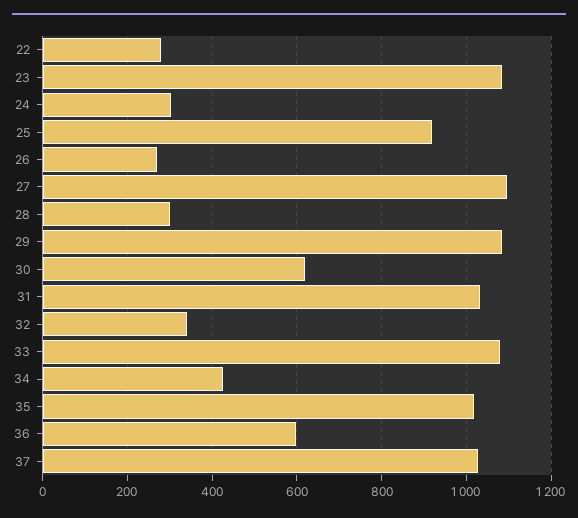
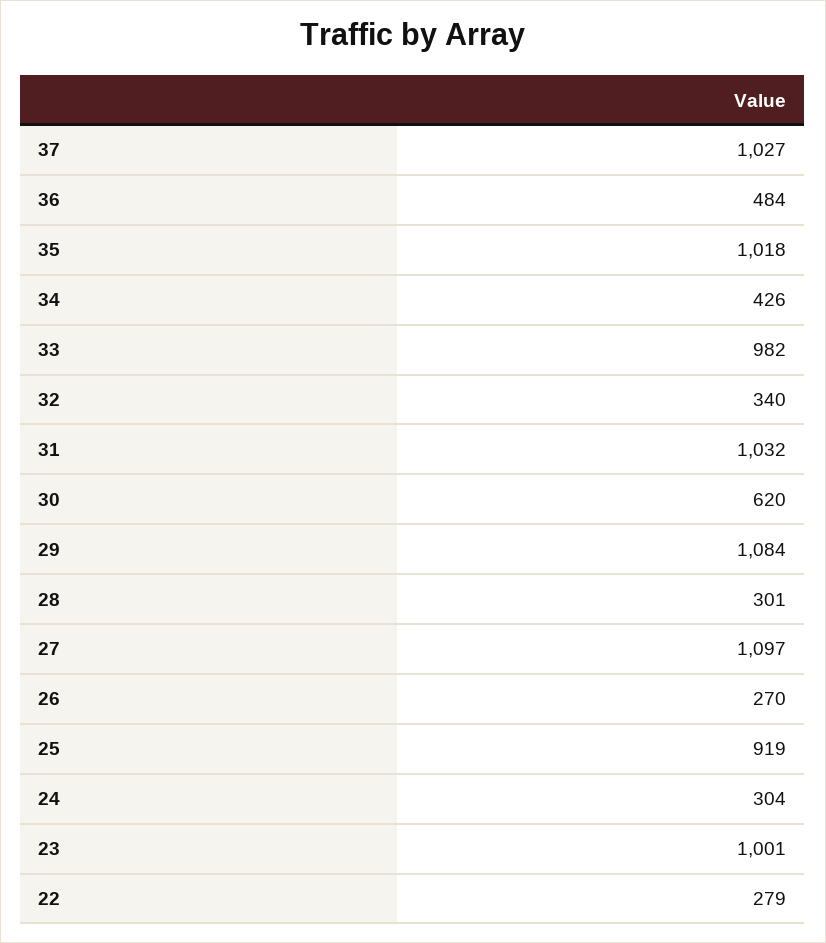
23: 1080 -> 1001
33: 1080 -> 982
36: 600 -> 484

